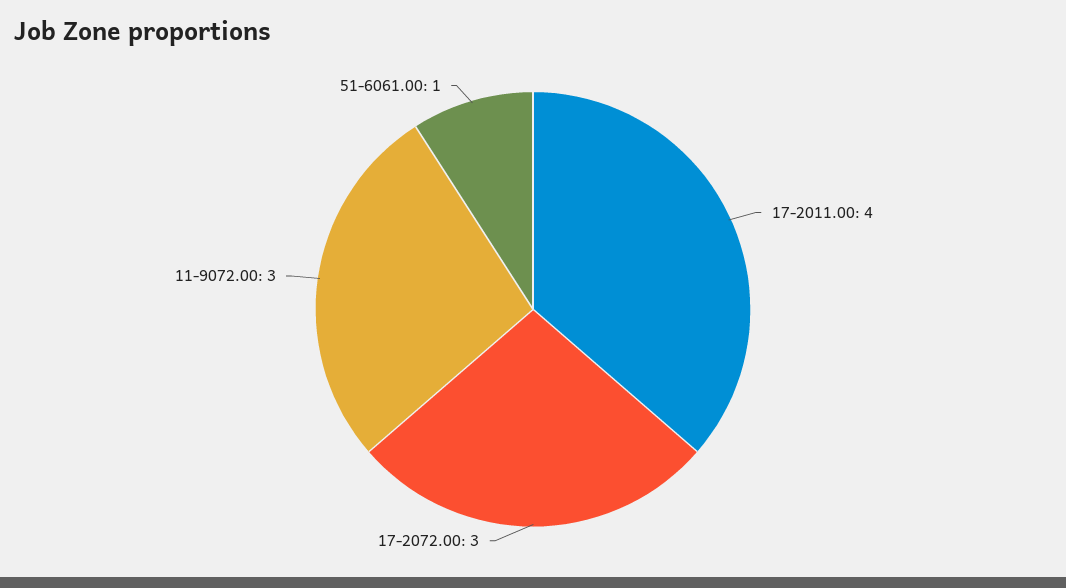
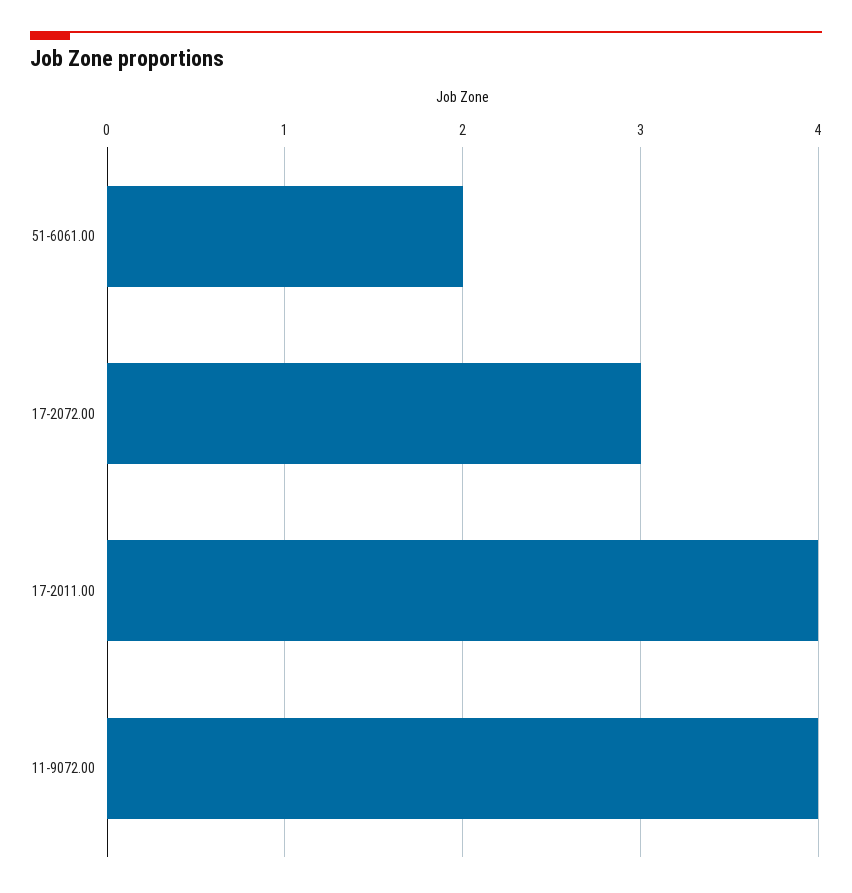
11-9072.00: 3 -> 4
51-6061.00: 1 -> 2

